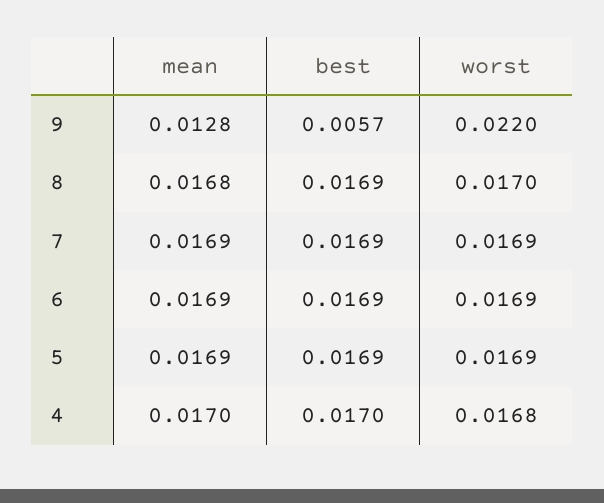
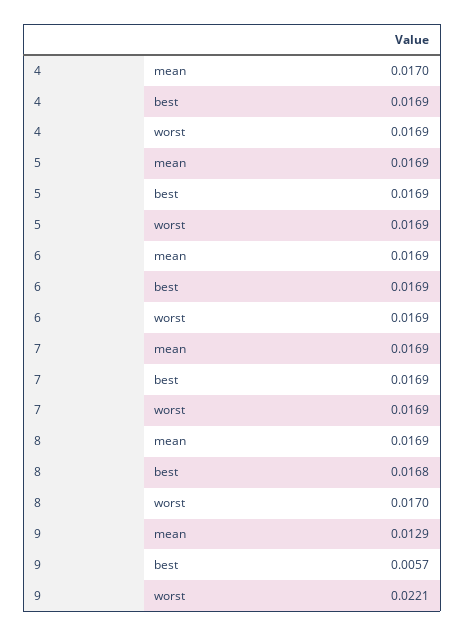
mean, 9: 0.0128 -> 0.0129
worst, 9: 0.022 -> 0.0221
mean, 8: 0.0168 -> 0.0169
best, 8: 0.0169 -> 0.0168
best, 4: 0.017 -> 0.0169
worst, 4: 0.0168 -> 0.0169

